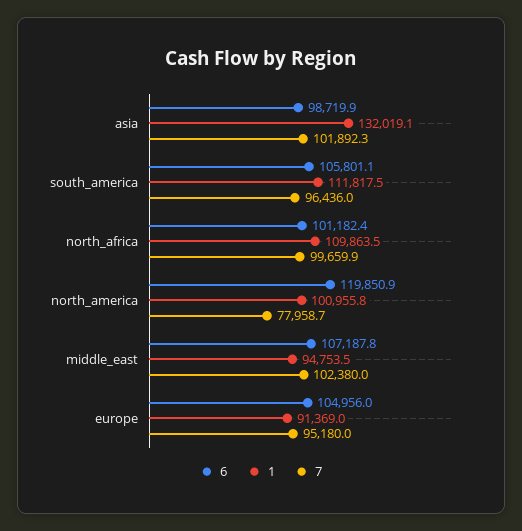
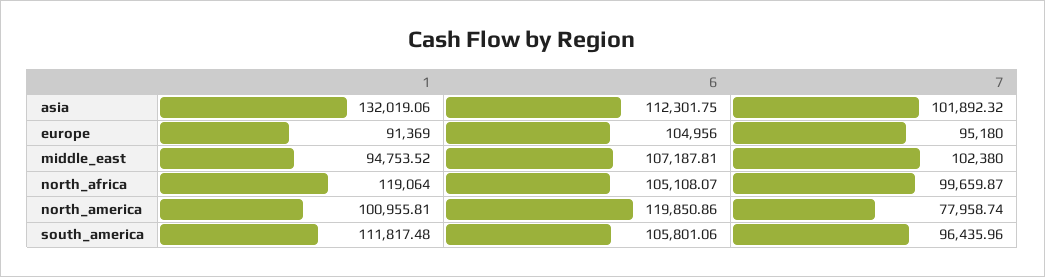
6, asia: 98719.9 -> 112301.75
6, north_africa: 101182.4 -> 105108.07
1, north_africa: 109863.5 -> 119064

